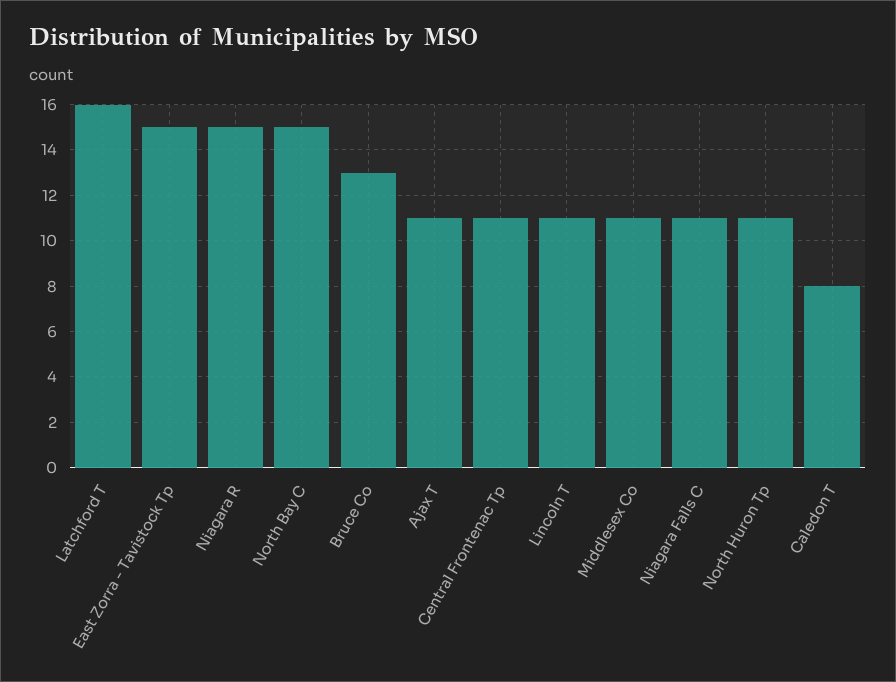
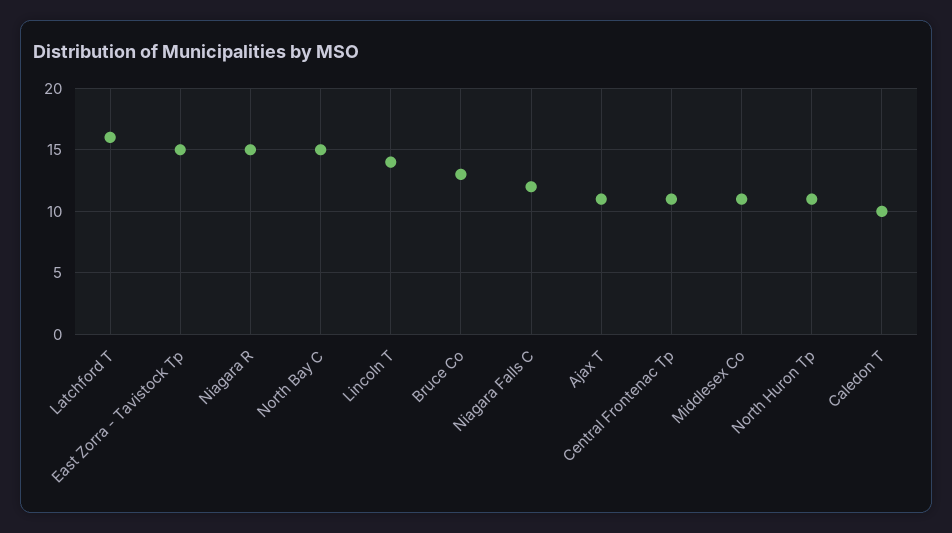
Lincoln T: 11 -> 14
Niagara Falls C: 11 -> 12
Caledon T: 8 -> 10

